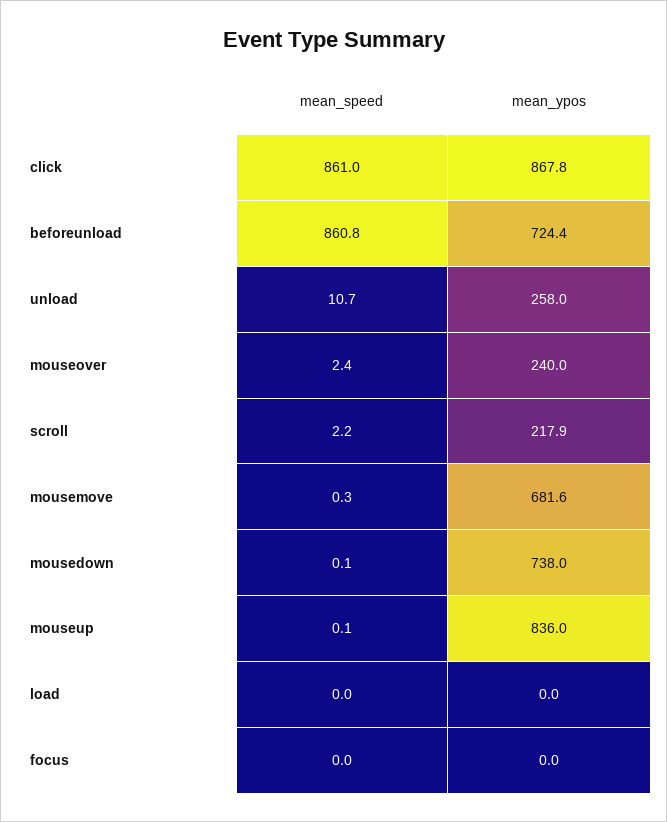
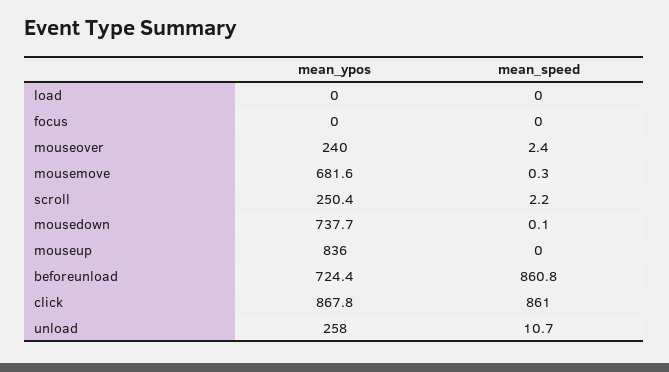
mean_ypos, scroll: 217.9 -> 250.4
mean_ypos, mousedown: 738 -> 737.7
mean_speed, mouseup: 0.1 -> 0

